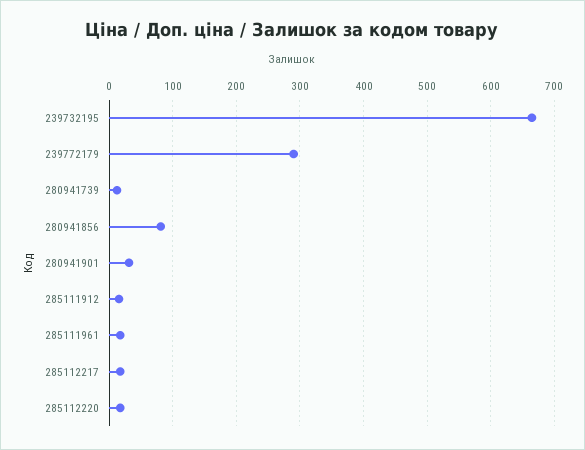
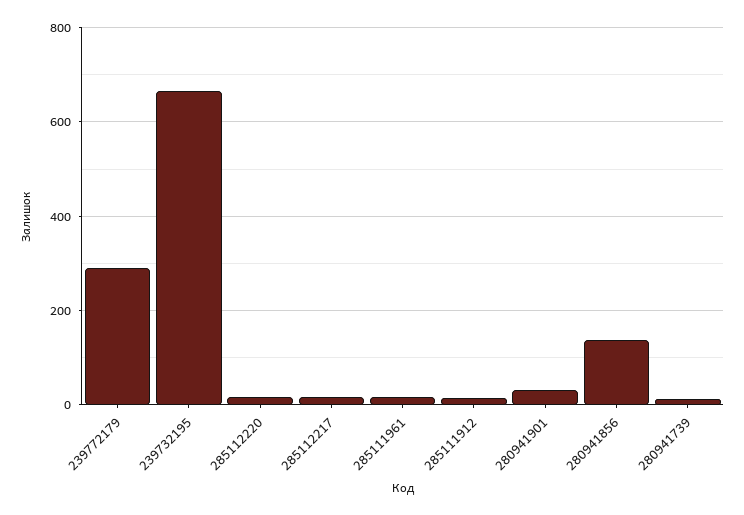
280941856: 80 -> 140

